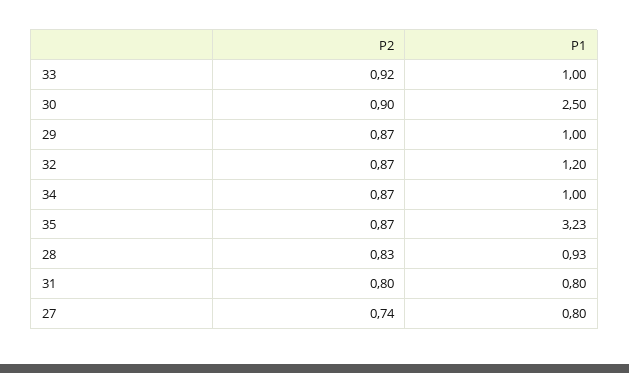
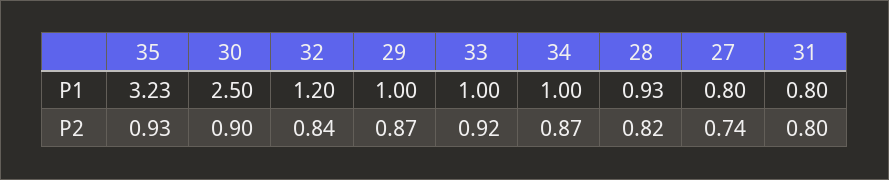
P2, 32: 0.87 -> 0.84
P2, 35: 0.87 -> 0.93
P2, 28: 0.83 -> 0.82

